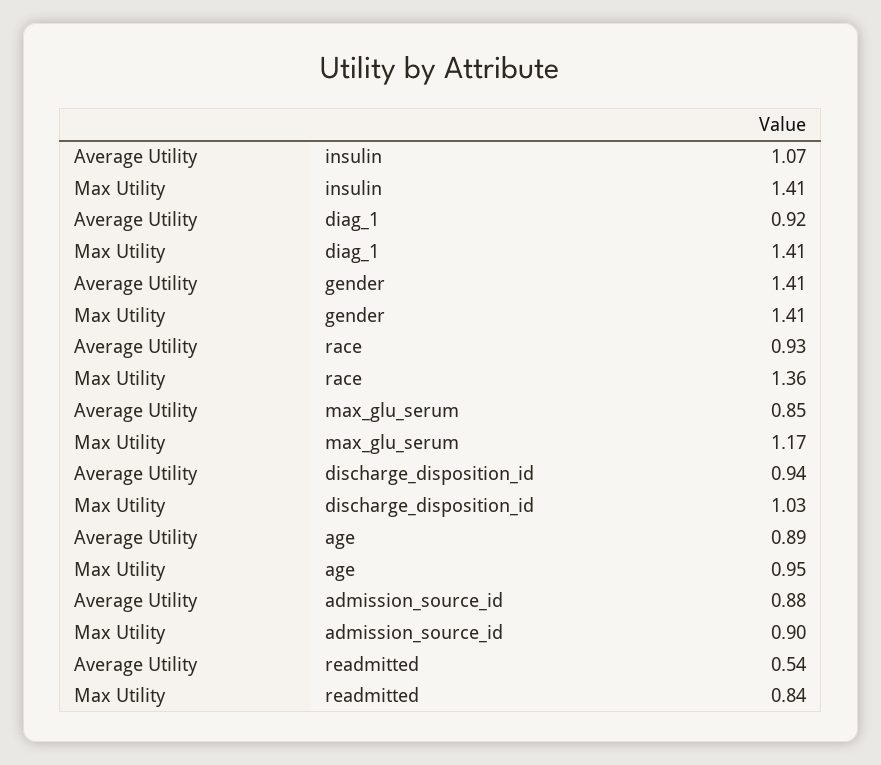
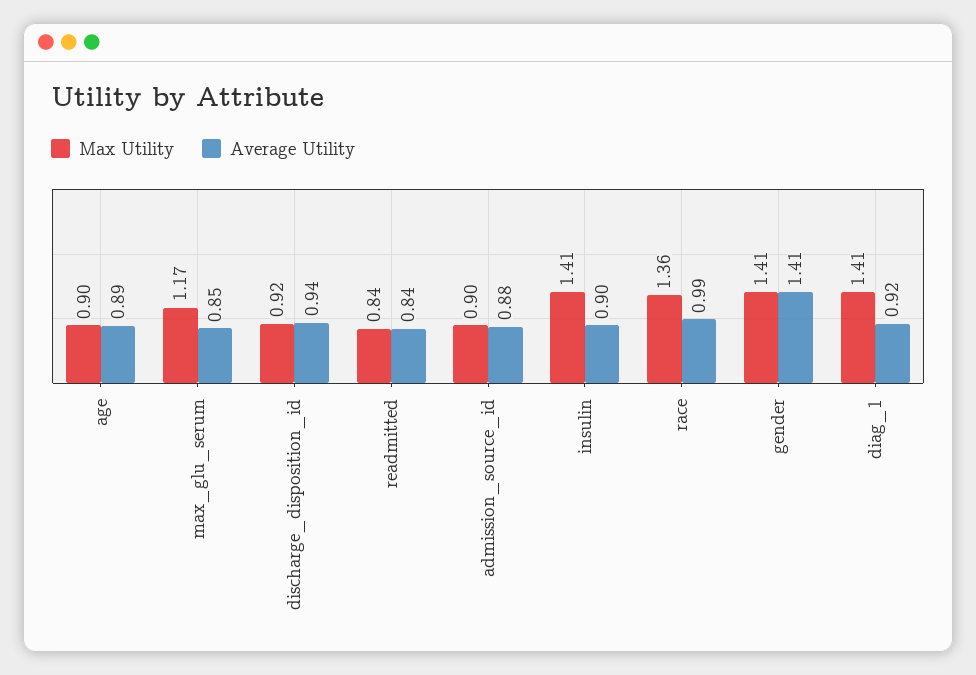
Average Utility, insulin: 1.07 -> 0.9
Average Utility, race: 0.93 -> 0.99
Max Utility, discharge_disposition_id: 1.03 -> 0.92
Max Utility, age: 0.95 -> 0.9
Average Utility, readmitted: 0.54 -> 0.84

